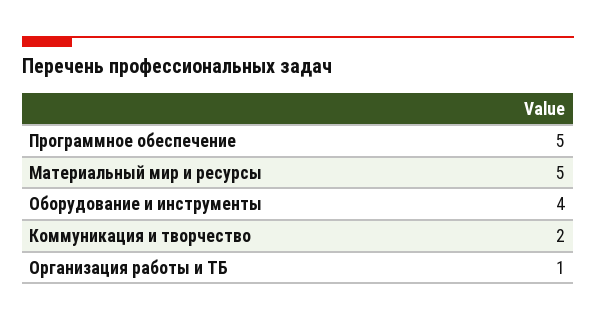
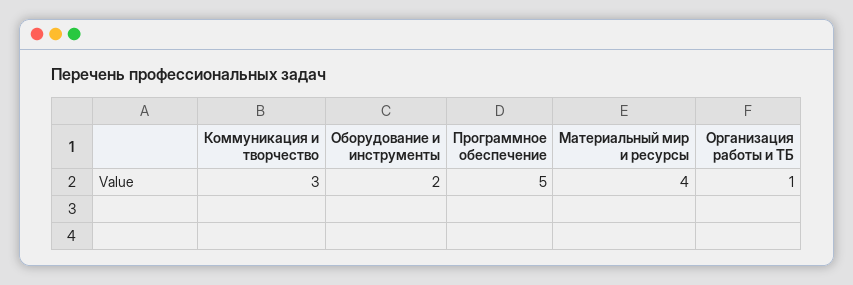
Материальный мир и ресурсы: 5 -> 4
Оборудование и инструменты: 4 -> 2
Коммуникация и творчество: 2 -> 3

